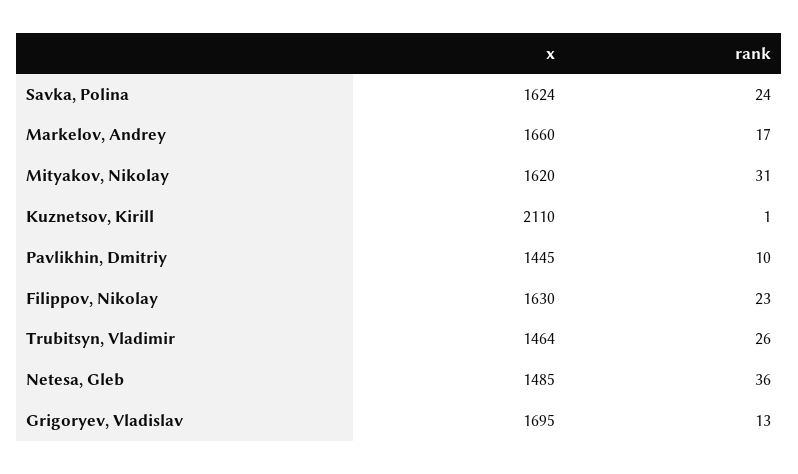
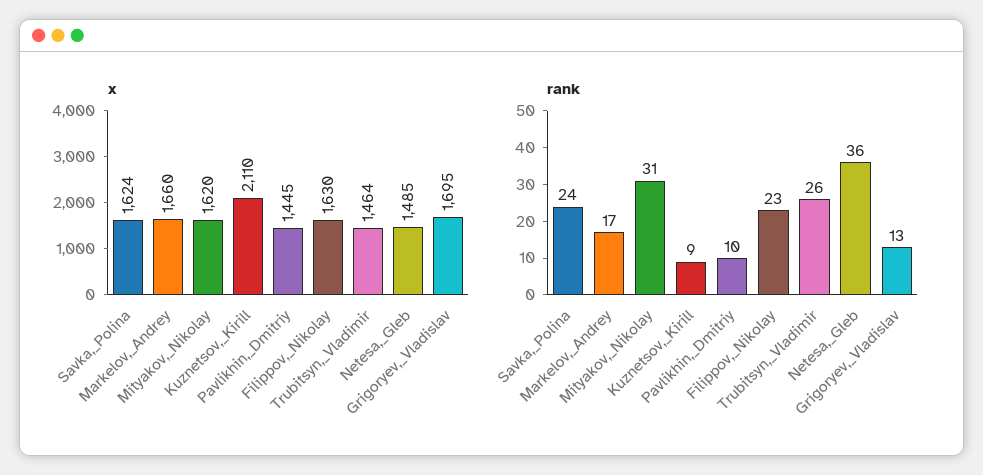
rank, Kuznetsov, Kirill: 1 -> 9

